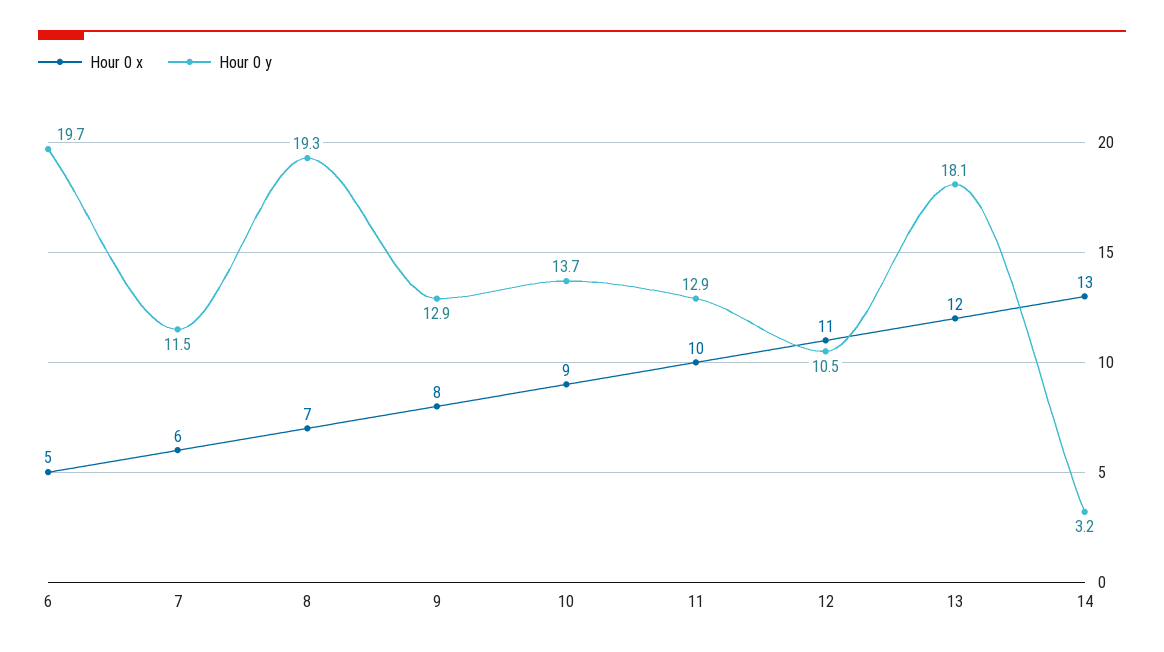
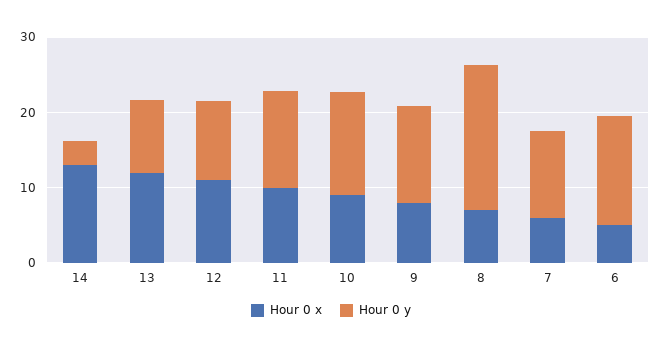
Hour 0 y, 6: 19.7 -> 14
Hour 0 y, 13: 18.1 -> 10

